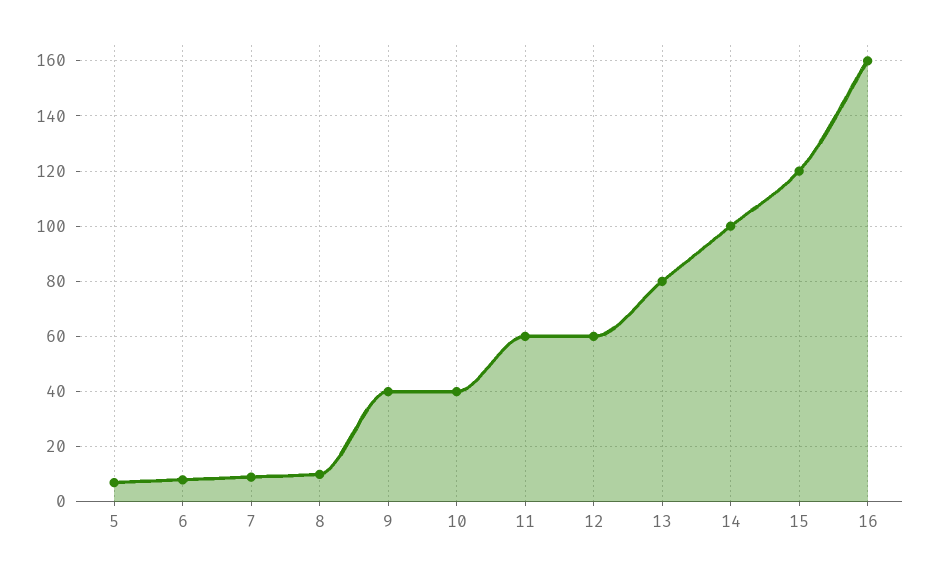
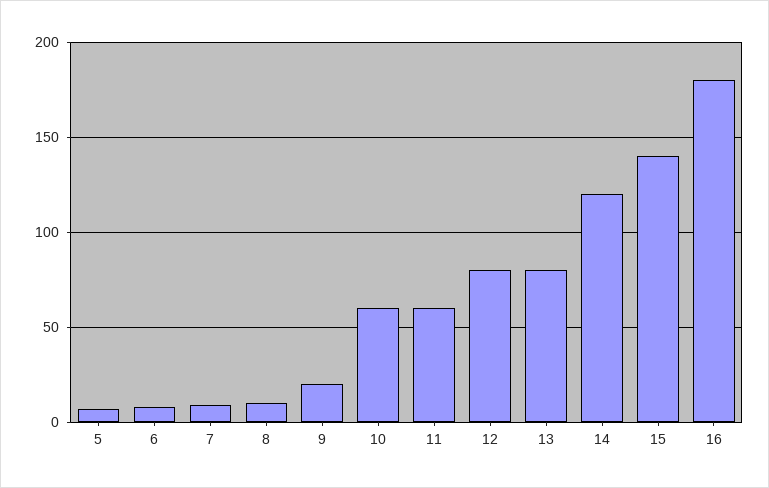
9: 40 -> 20
10: 40 -> 60
12: 60 -> 80
14: 100 -> 120
15: 120 -> 140
16: 160 -> 180

